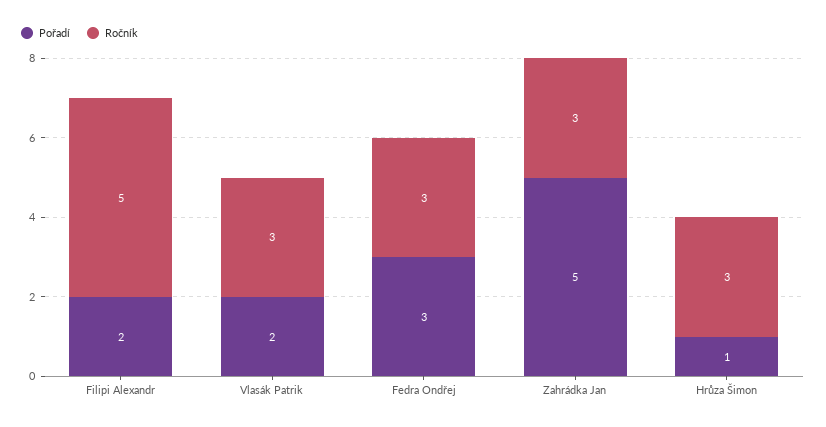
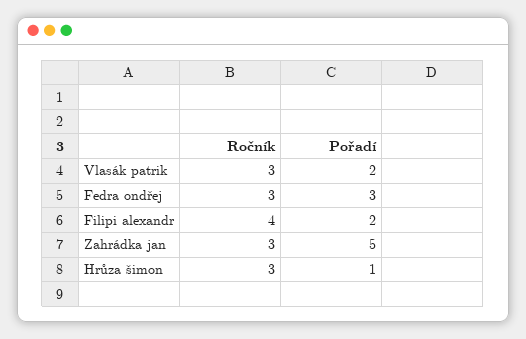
Ročník, Filipi Alexandr: 5 -> 4

